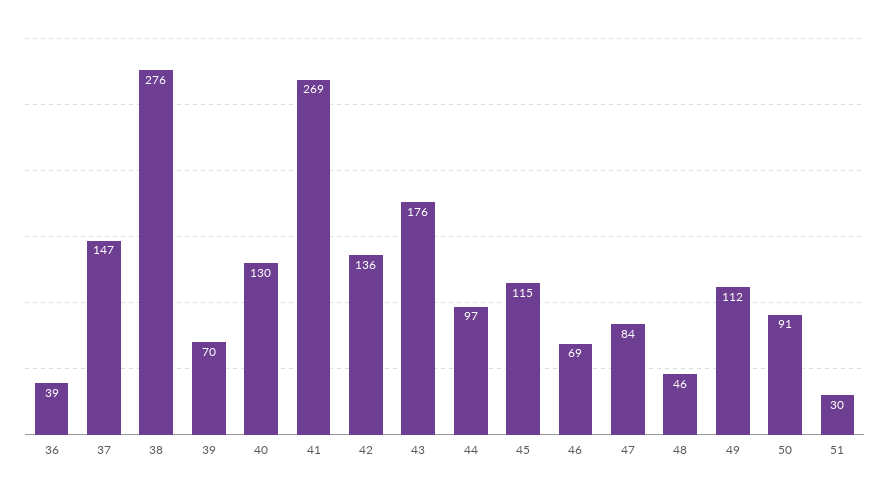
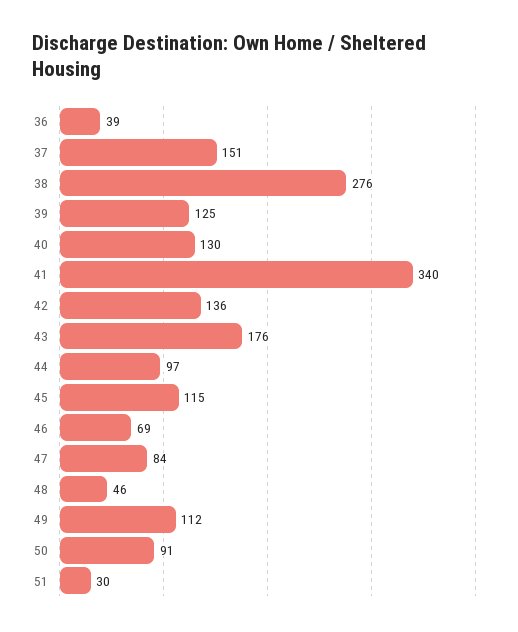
37: 147 -> 151
39: 70 -> 125
41: 269 -> 340

